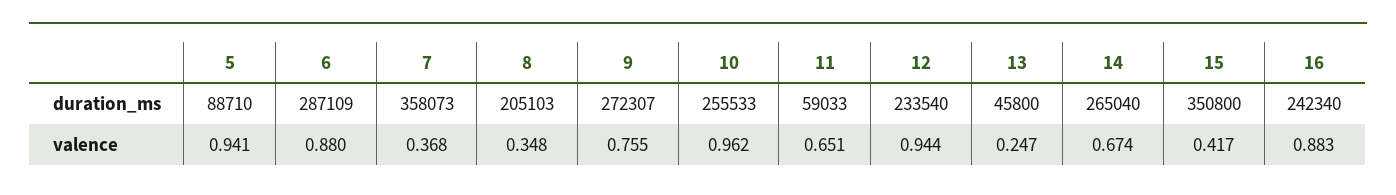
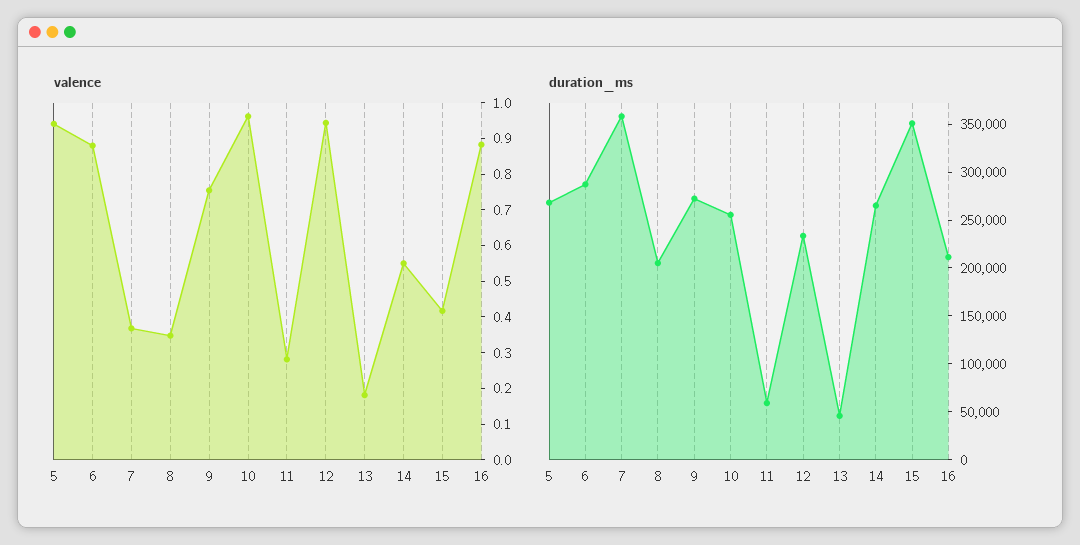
duration_ms, 5: 88710 -> 270000
duration_ms, 16: 242340 -> 210000
valence, 11: 0.651 -> 0.275
valence, 13: 0.247 -> 0.175
valence, 14: 0.674 -> 0.55

